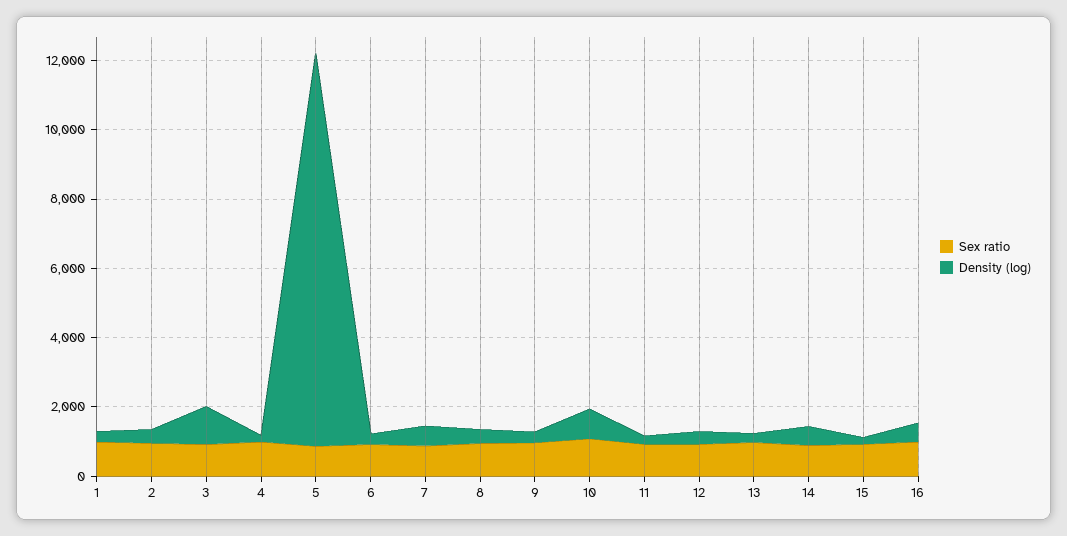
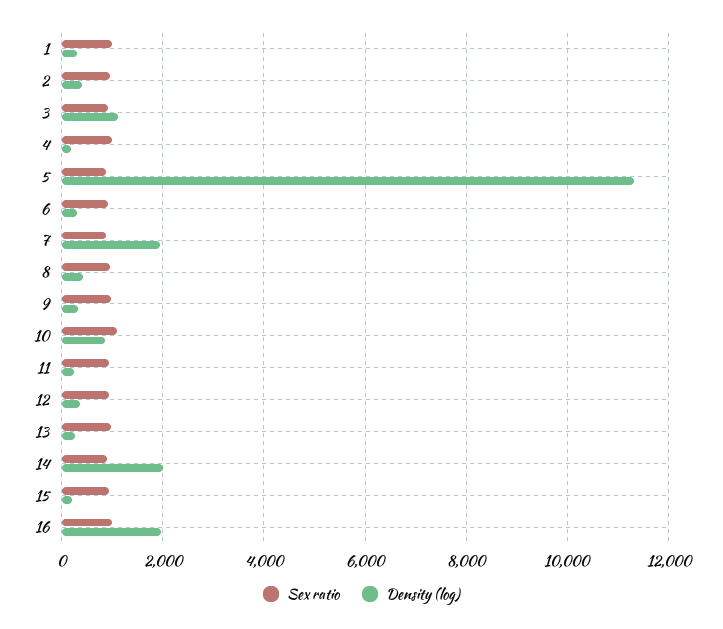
Density (log), 7: 500 -> 2000
Density (log), 14: 500 -> 2000
Density (log), 16: 500 -> 2000

